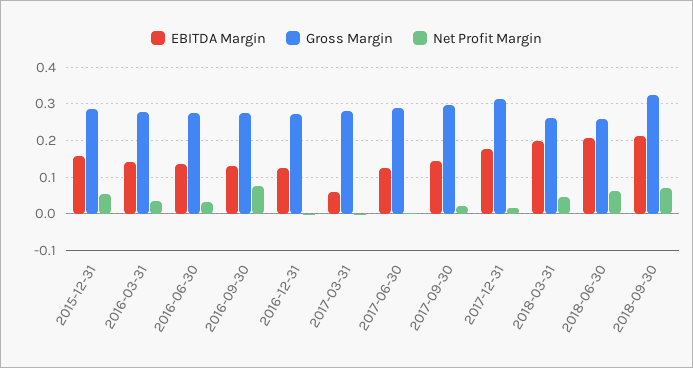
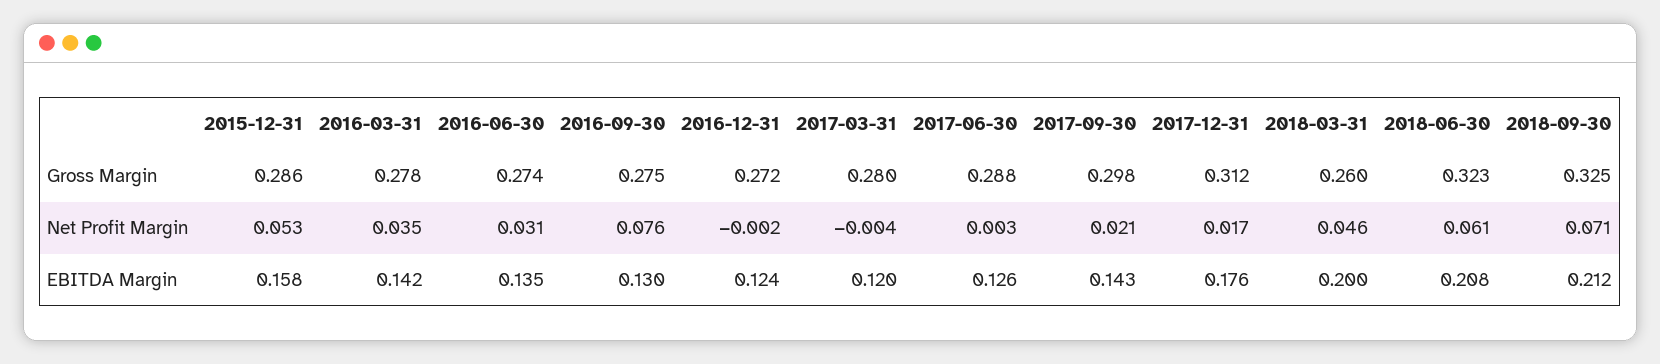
EBITDA Margin, 2017-03-31: 0.06 -> 0.12
Gross Margin, 2018-06-30: 0.26 -> 0.323

